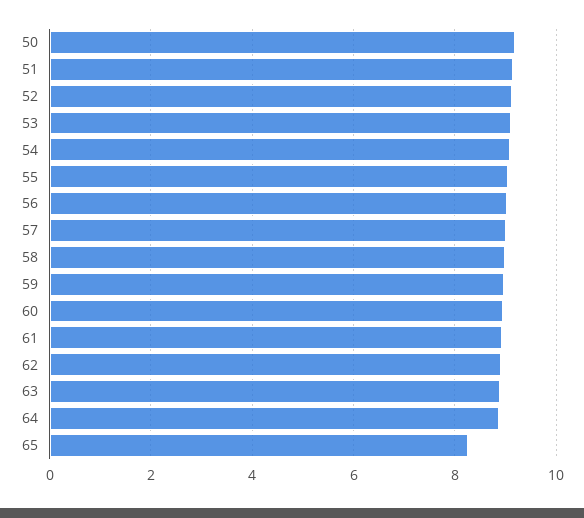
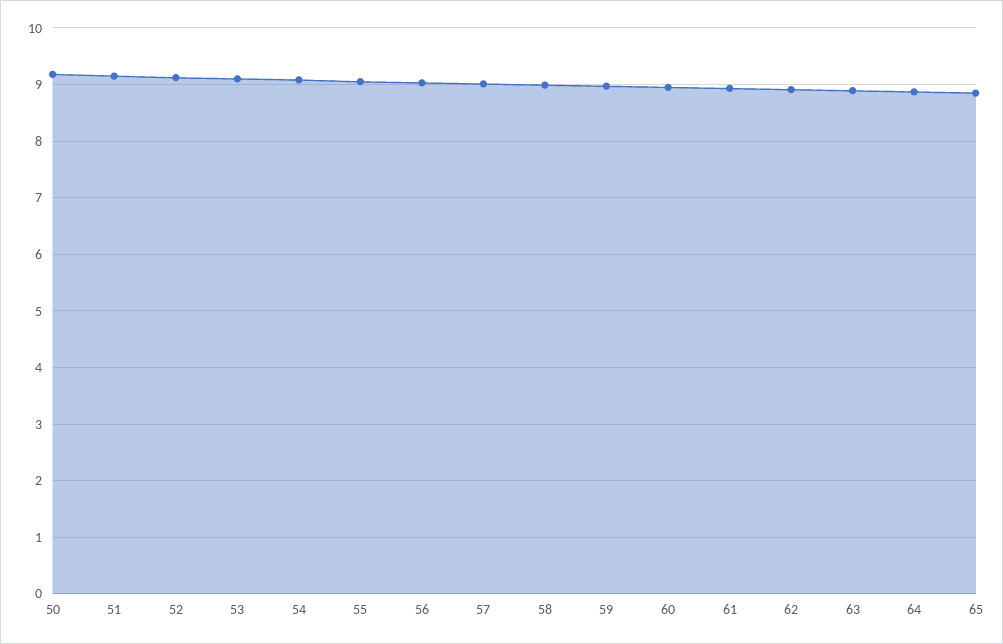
65: 8.2 -> 8.8

